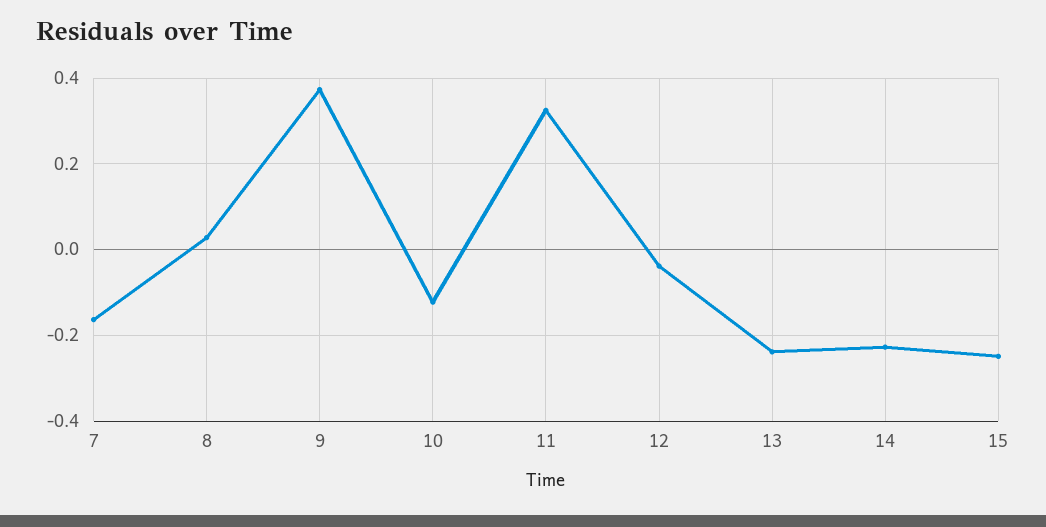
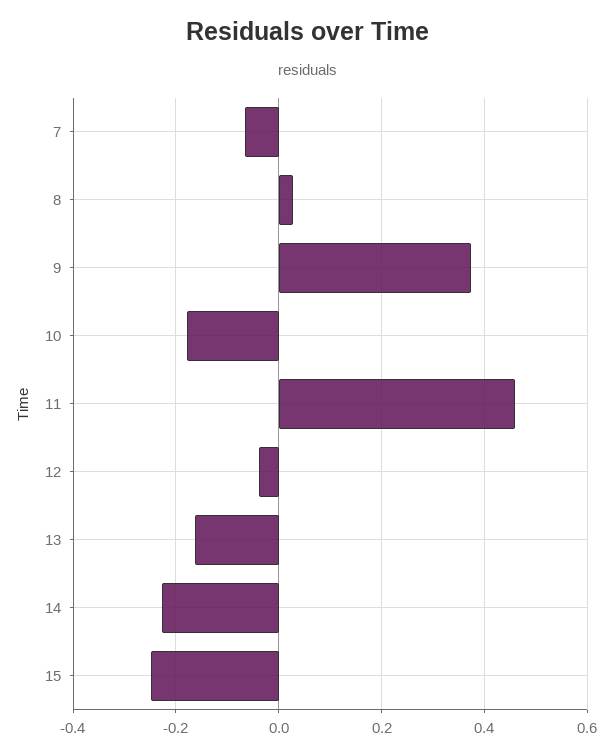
7: -0.16 -> -0.06
10: -0.12 -> -0.18
11: 0.32 -> 0.46
13: -0.24 -> -0.16

